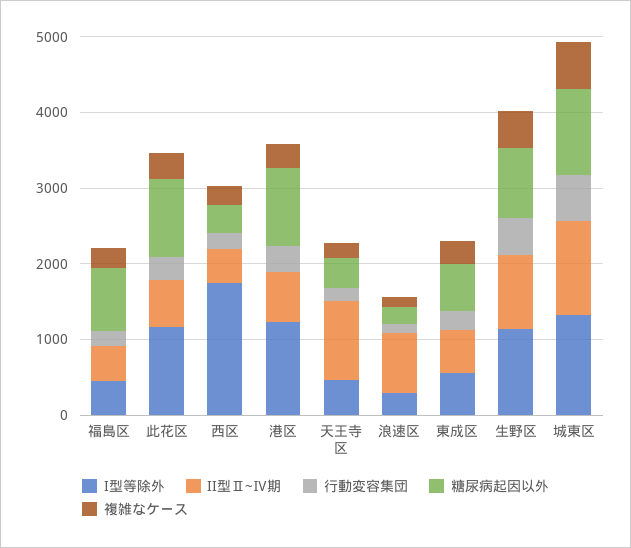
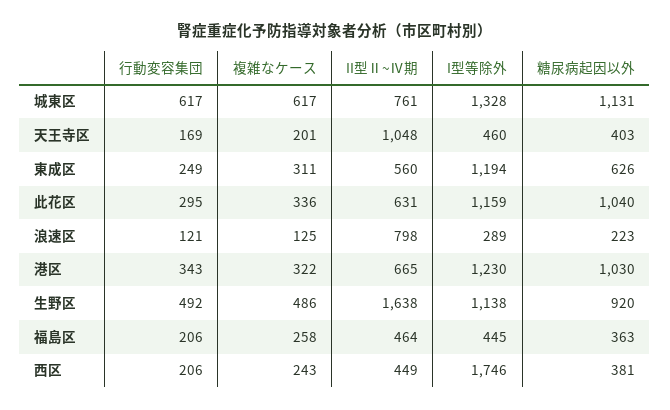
糖尿病起因以外, 福島区: 800 -> 363
I型等除外, 東成区: 600 -> 1194
II型Ⅱ~Ⅳ期, 生野区: 1000 -> 1638
II型Ⅱ~Ⅳ期, 城東区: 1200 -> 761

